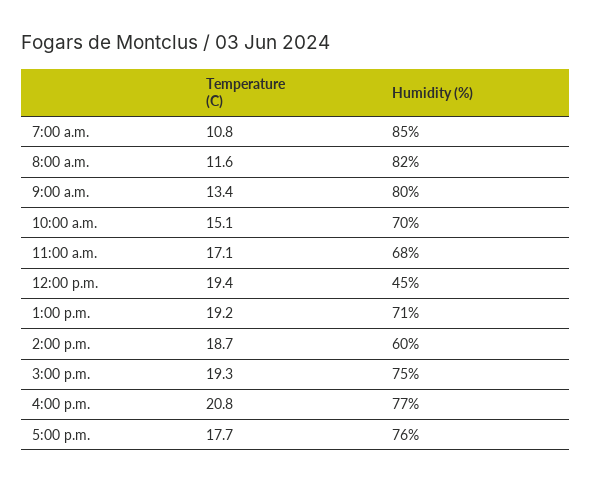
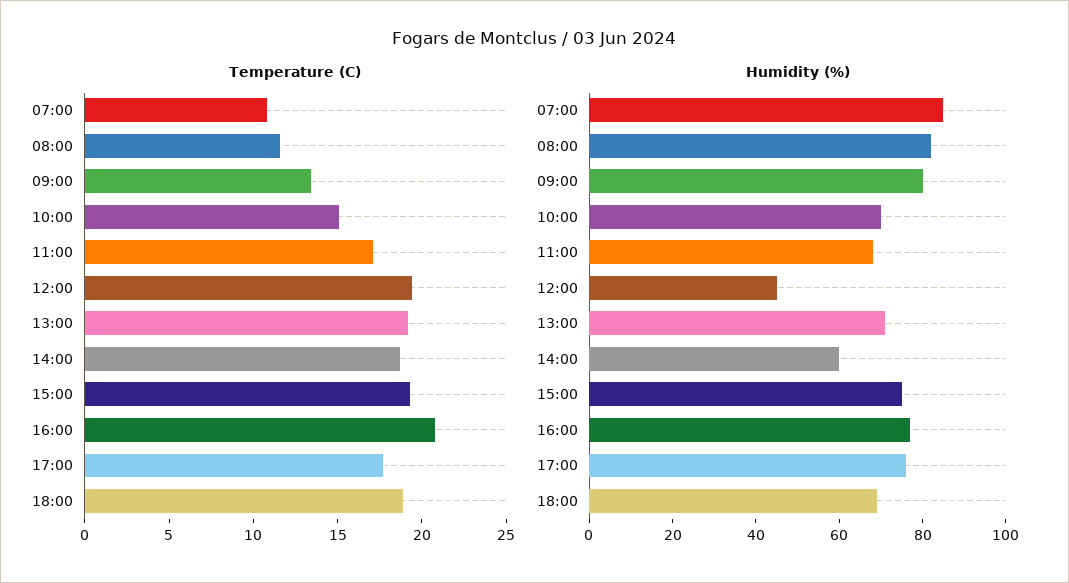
Temperature (C), 18:00: none -> 19
Humidity (%), 18:00: none -> 70

